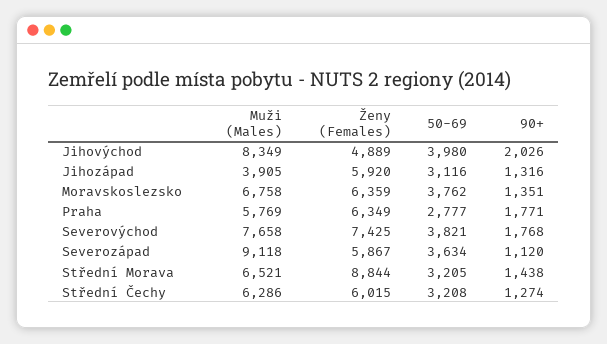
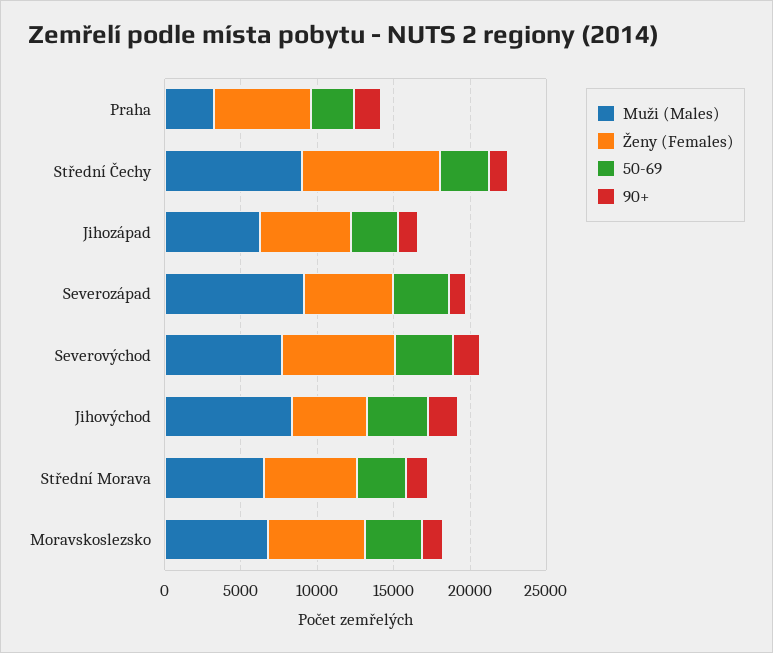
Muži (Males), Jihozápad: 3905 -> 6000
Muži (Males), Praha: 5769 -> 3000
Ženy (Females), Střední Morava: 8844 -> 6000
Muži (Males), Střední Čechy: 6286 -> 9000
Ženy (Females), Střední Čechy: 6015 -> 9000

